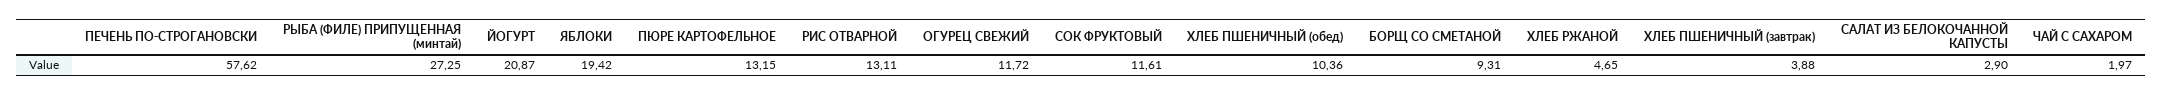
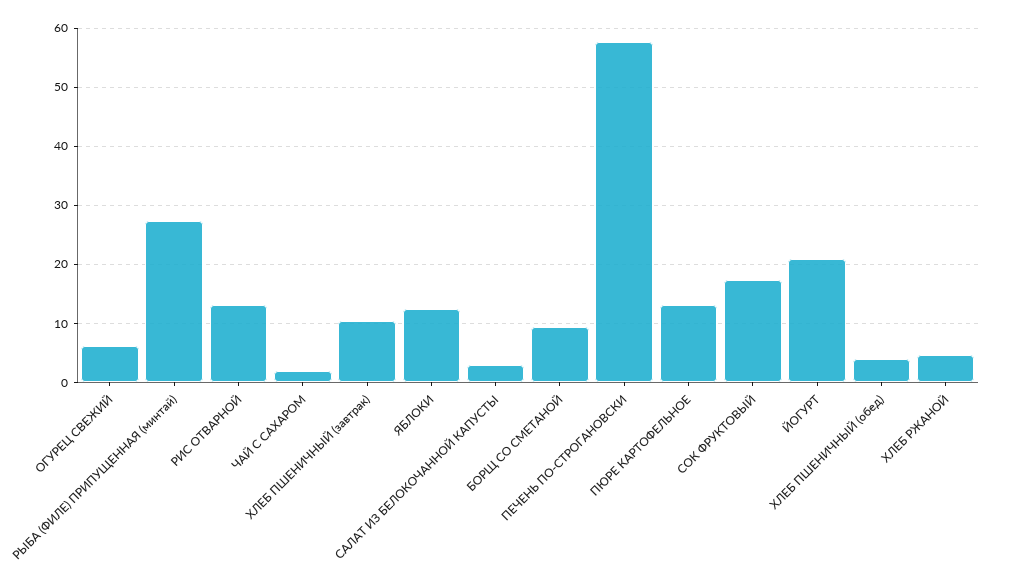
ЯБЛОКИ: 19.42 -> 12
ОГУРЕЦ СВЕЖИЙ: 11.72 -> 6
СОК ФРУКТОВЫЙ: 11.61 -> 18
ХЛЕБ ПШЕНИЧНЫЙ (обед): 10.36 -> 4
ХЛЕБ ПШЕНИЧНЫЙ (завтрак): 3.88 -> 10

